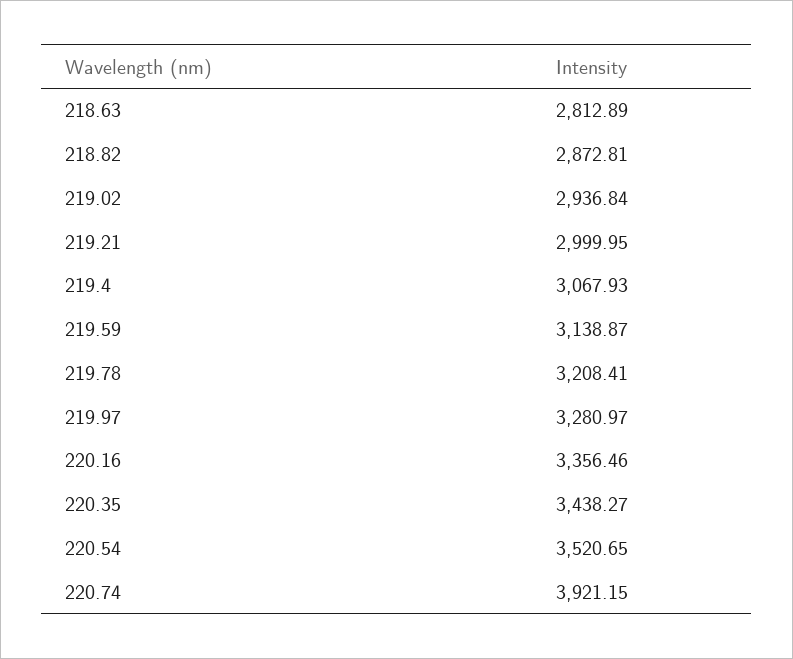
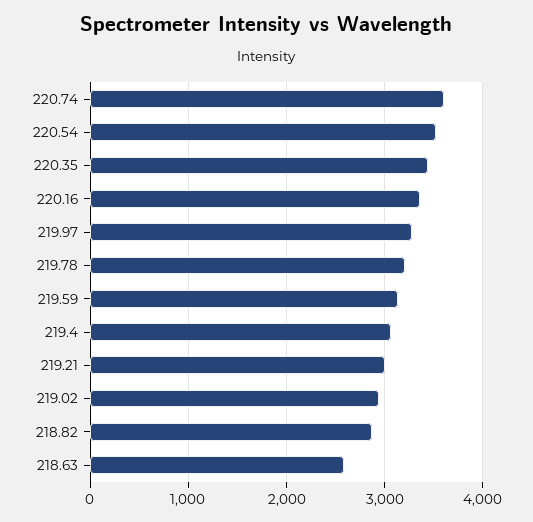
218.63: 2812.89 -> 2600
220.74: 3921.15 -> 3600

